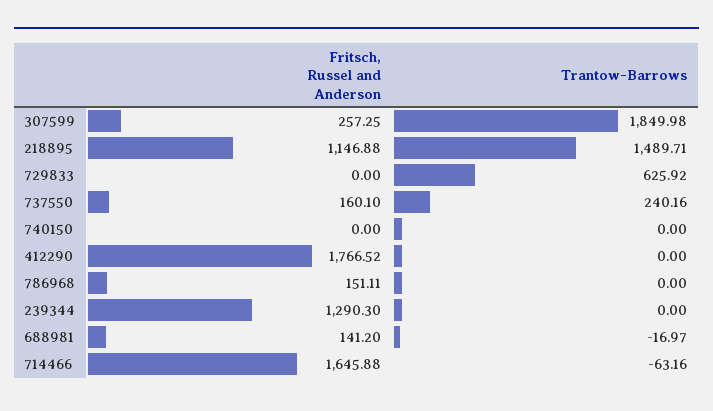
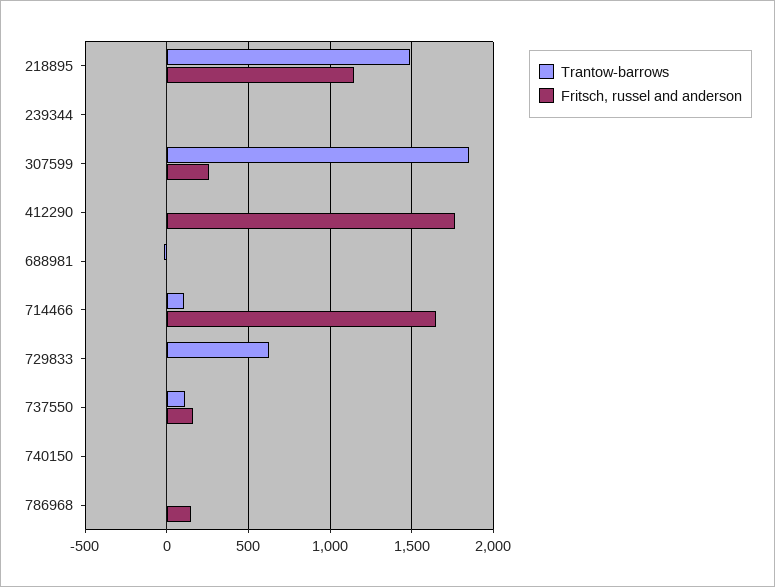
Trantow-Barrows, 737550: 240.16 -> 100
Fritsch, Russel and Anderson, 239344: 1290.3 -> 0
Fritsch, Russel and Anderson, 688981: 141.2 -> 0
Trantow-Barrows, 714466: -63.16 -> 100

